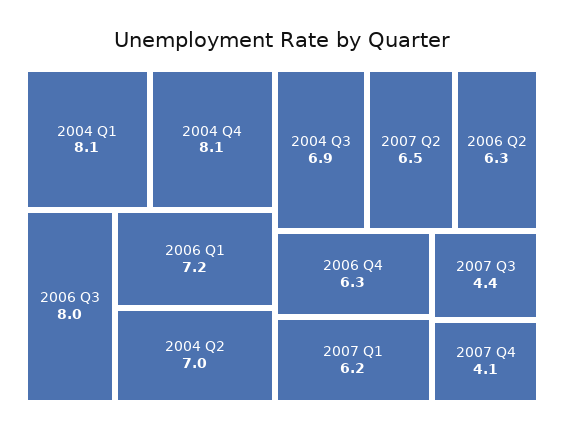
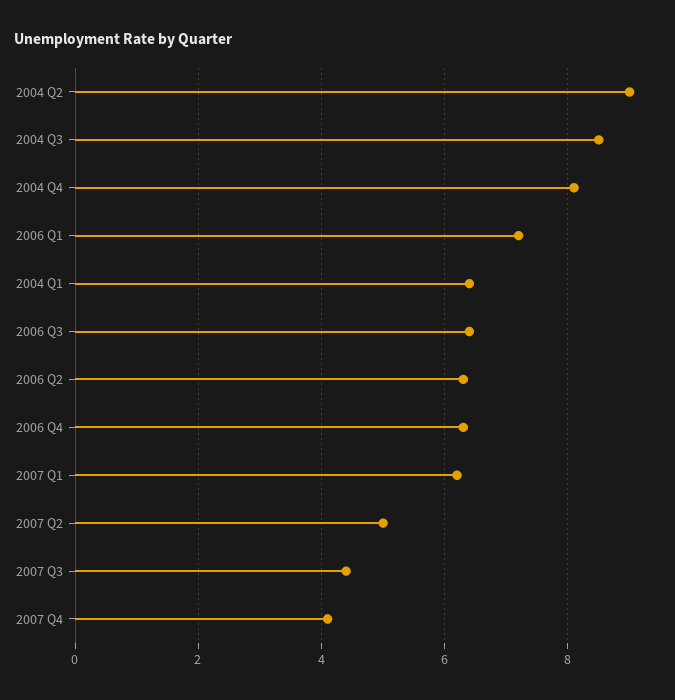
2004 Q1: 8.1 -> 6.5
2006 Q3: 8 -> 6.5
2004 Q2: 7 -> 9
2004 Q3: 6.9 -> 8.5
2007 Q2: 6.5 -> 5

